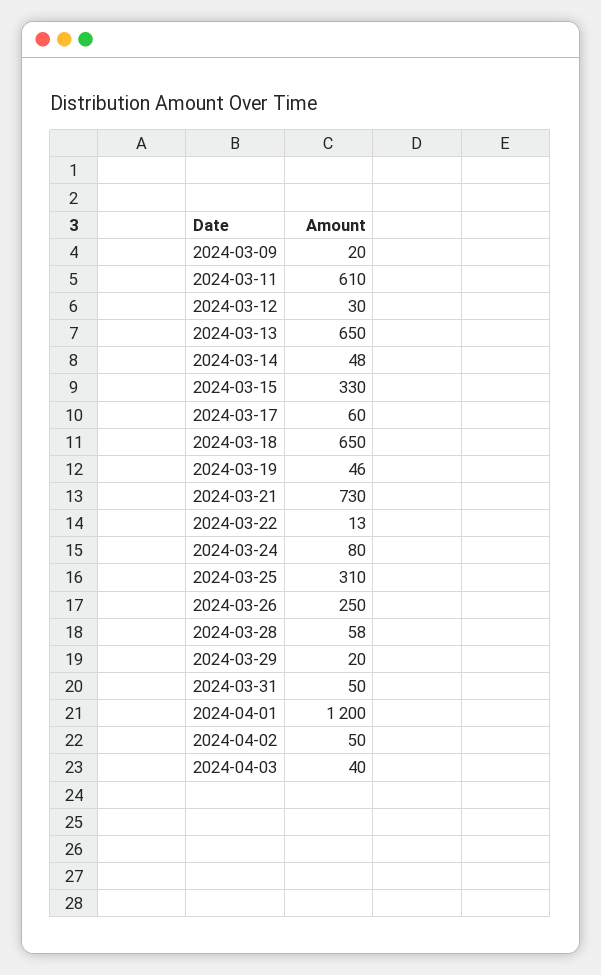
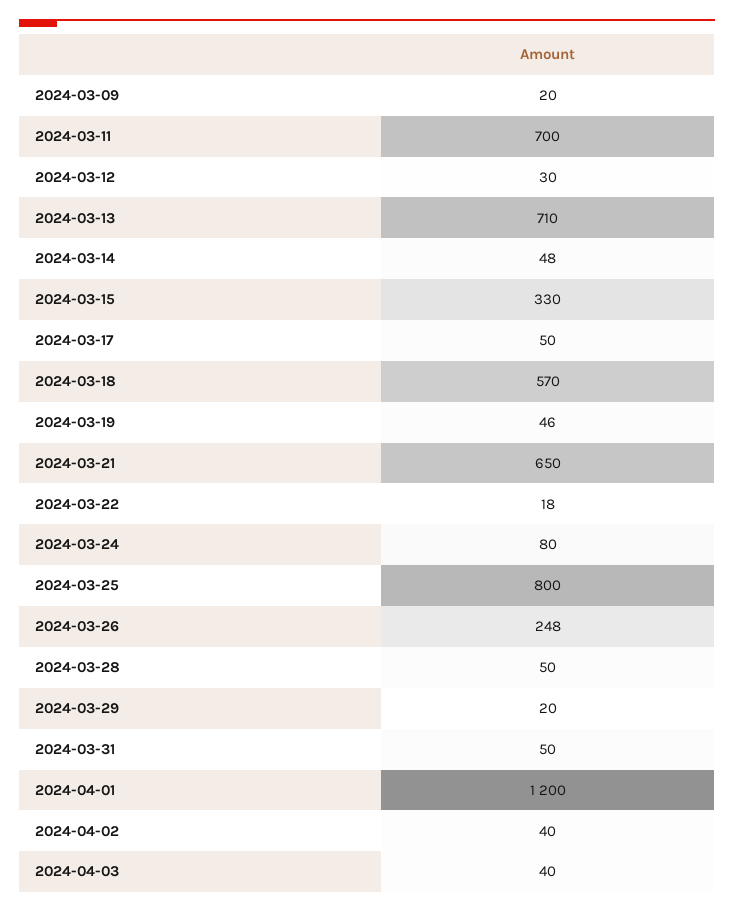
2024-03-11: 610 -> 700
2024-03-13: 650 -> 710
2024-03-17: 60 -> 50
2024-03-18: 650 -> 570
2024-03-21: 730 -> 650
2024-03-22: 13 -> 18
2024-03-25: 310 -> 800
2024-03-26: 250 -> 248
2024-03-28: 58 -> 50
2024-04-02: 50 -> 40

